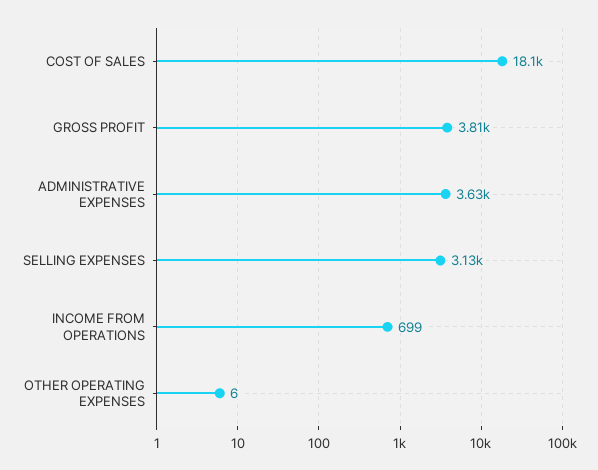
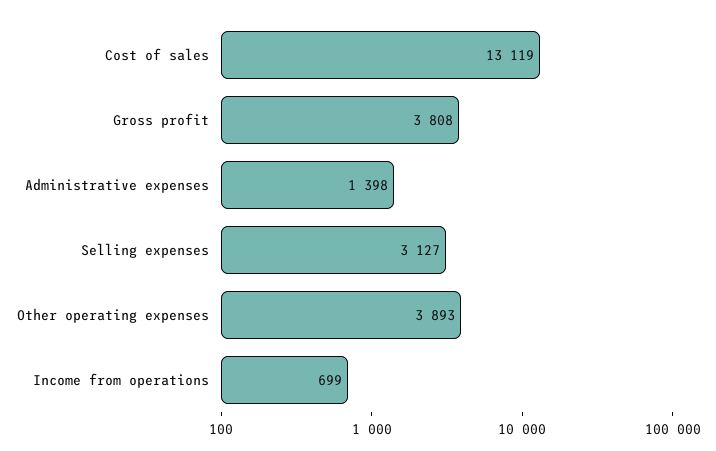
COST OF SALES: 18100 -> 13119
ADMINISTRATIVE EXPENSES: 3630 -> 1398
OTHER OPERATING EXPENSES: 6 -> 3893

